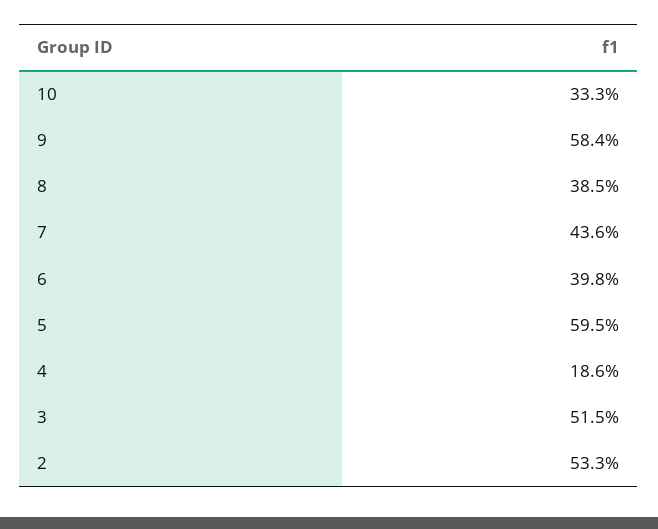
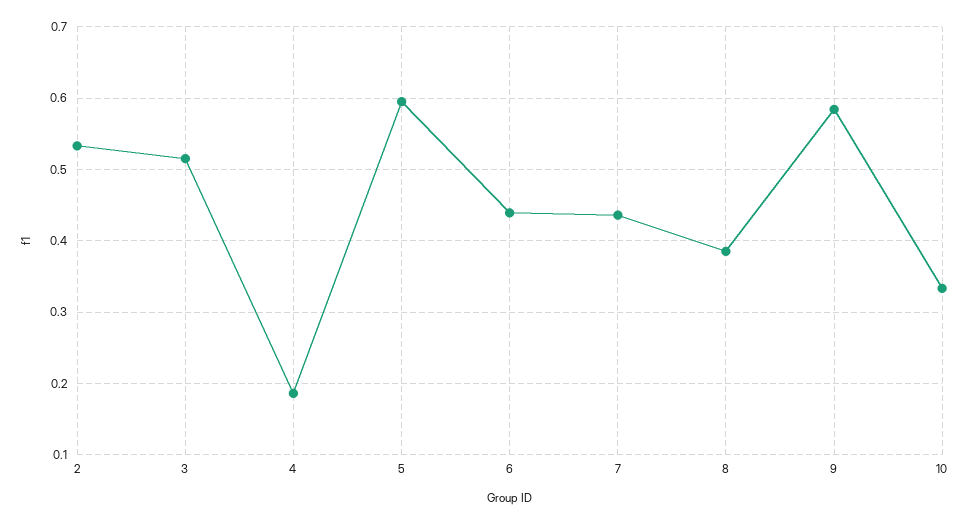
6: 0.398 -> 0.44

